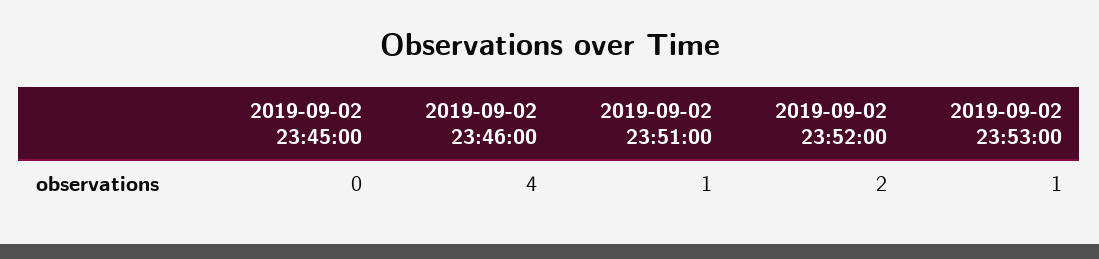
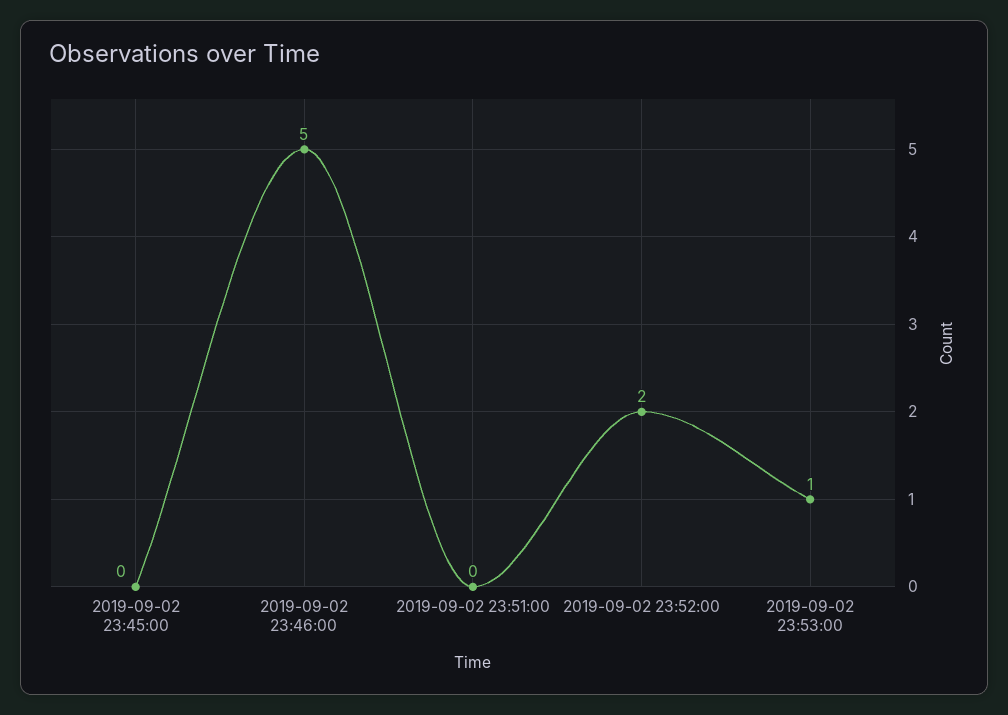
2019-09-02 23:46:00: 4 -> 5
2019-09-02 23:51:00: 1 -> 0

